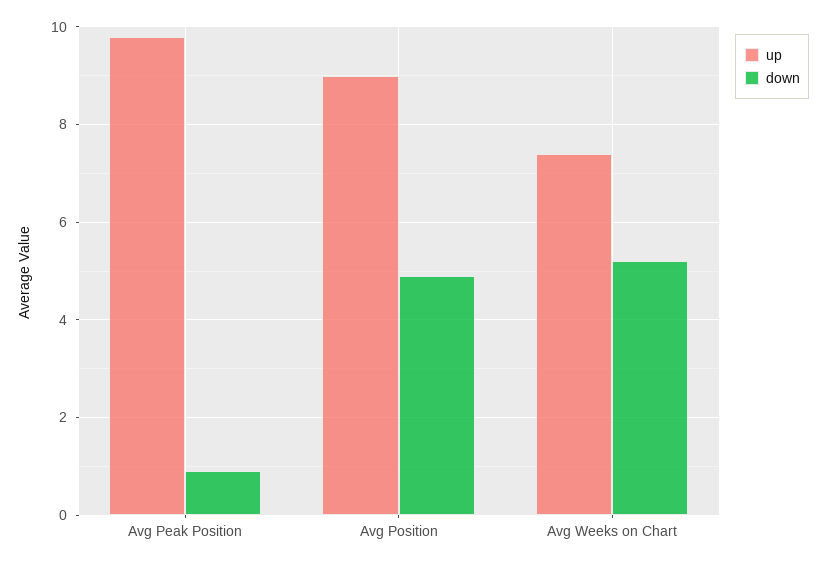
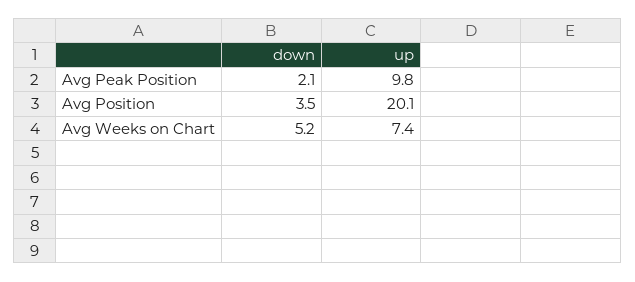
down, Avg Peak Position: 1 -> 2.1
up, Avg Position: 9 -> 20.1
down, Avg Position: 5 -> 3.5

